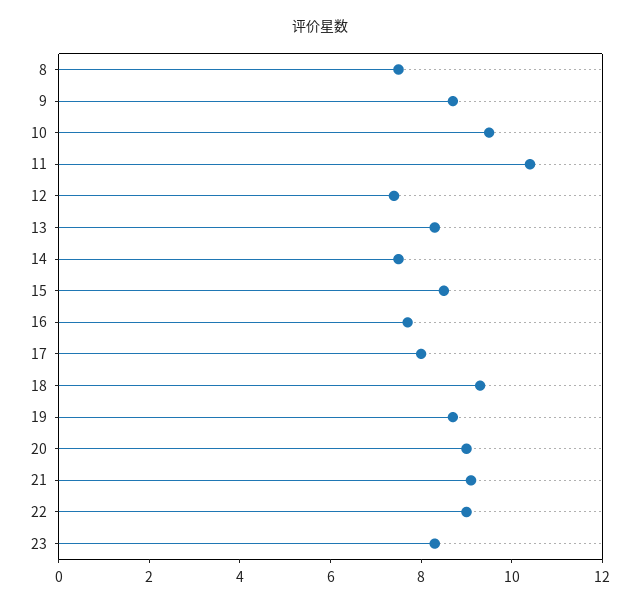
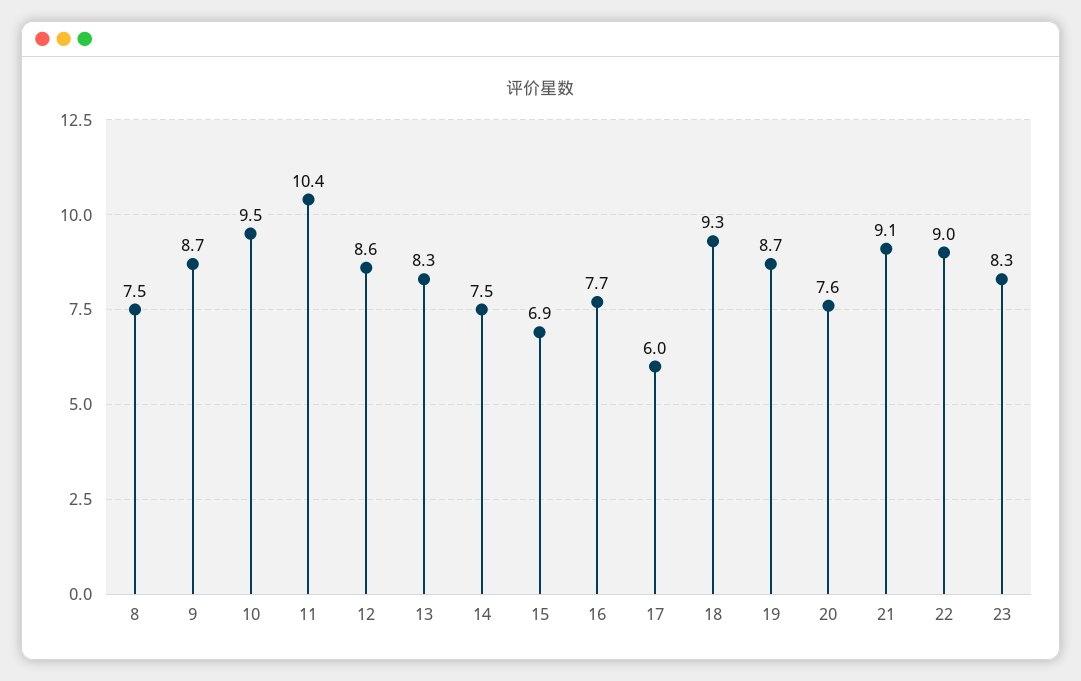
12: 7.5 -> 8.6
15: 8.5 -> 6.9
17: 8 -> 6
20: 9 -> 7.6

